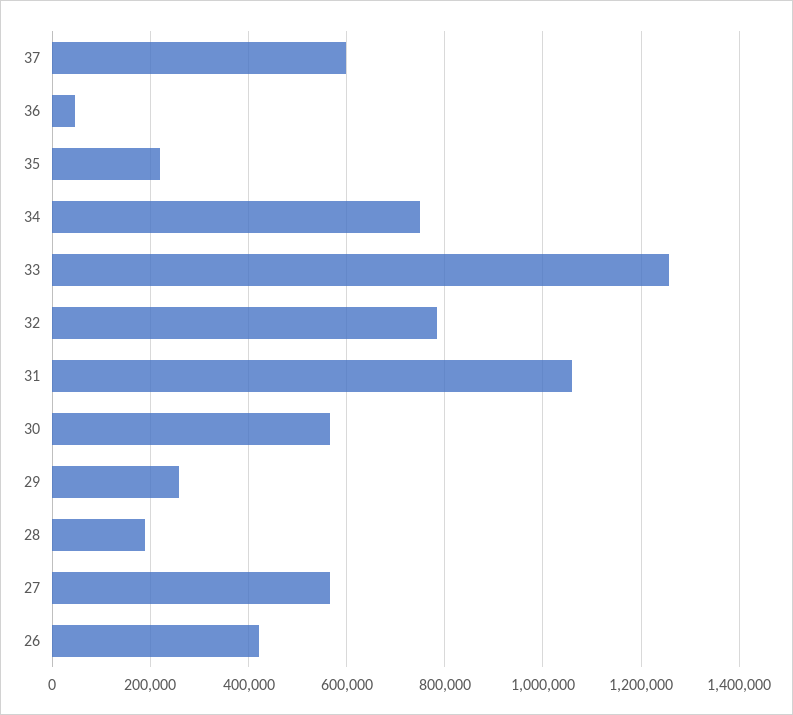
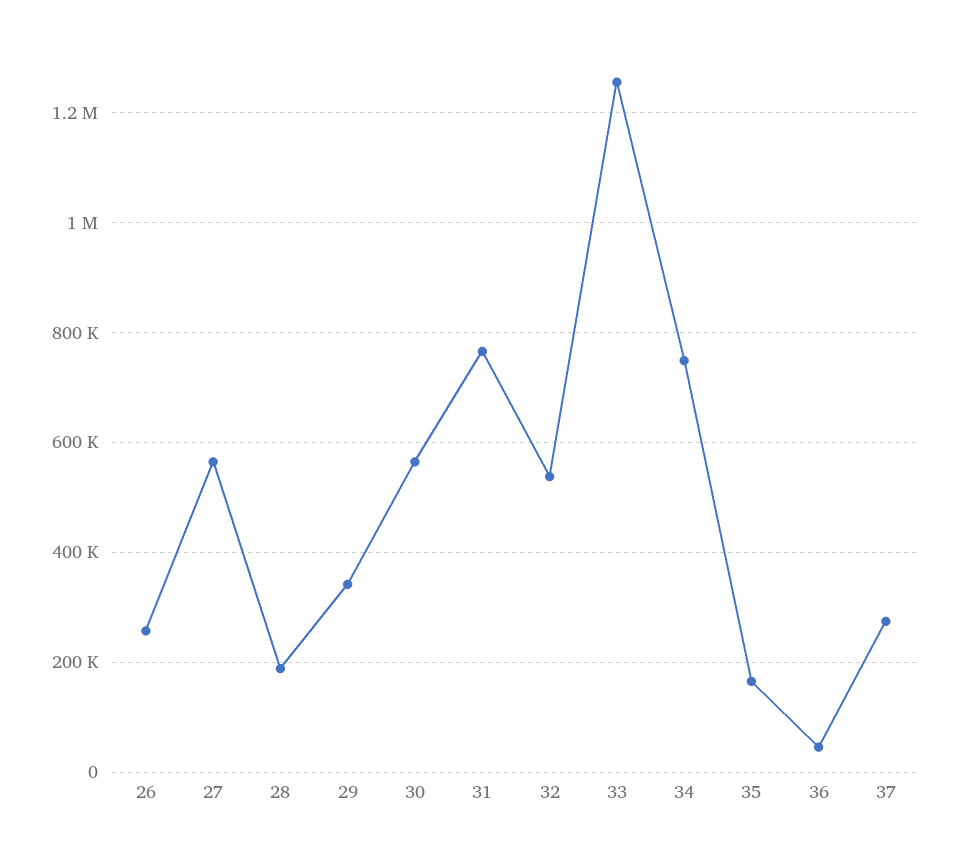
37: 600000 -> 280000
35: 220000 -> 160000
32: 780000 -> 540000
31: 1060000 -> 760000
29: 260000 -> 340000
26: 420000 -> 260000

